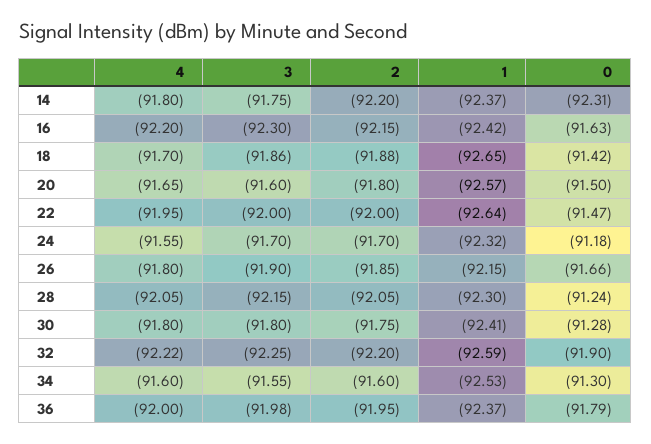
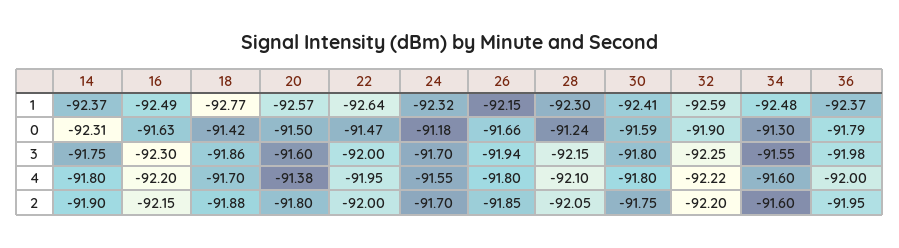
2, 14: -92.2 -> -91.9
1, 16: -92.42 -> -92.49
1, 18: -92.65 -> -92.77
4, 20: -91.65 -> -91.38
3, 26: -91.9 -> -91.94
4, 28: -92.05 -> -92.1
0, 30: -91.28 -> -91.59
1, 34: -92.53 -> -92.48

